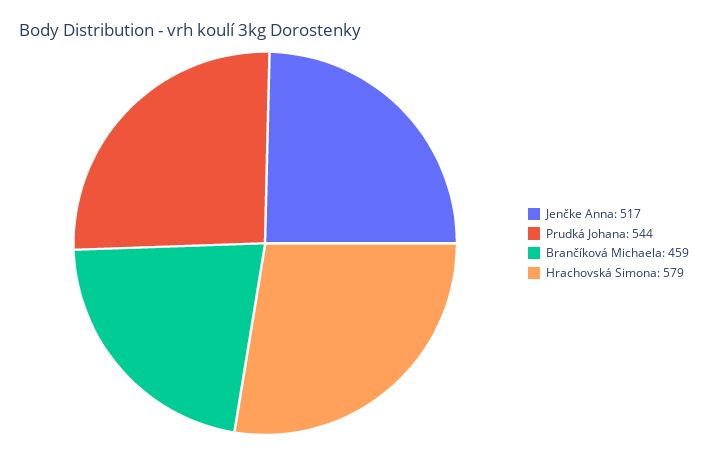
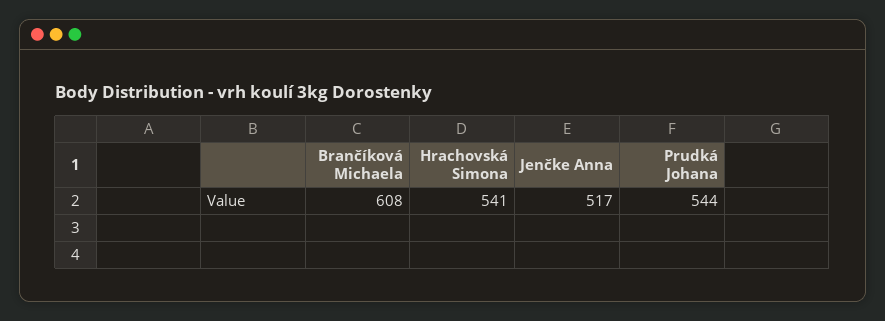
Brančíková Michaela: 459 -> 608
Hrachovská Simona: 579 -> 541

